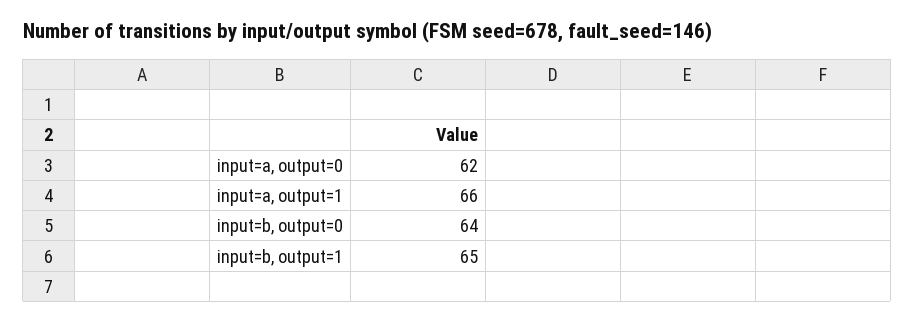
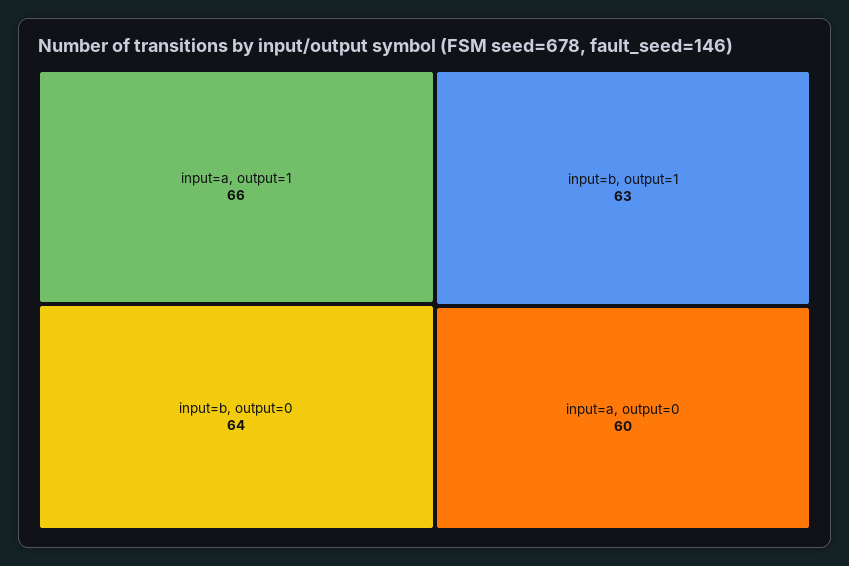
input=a, output=0: 62 -> 60
input=b, output=1: 65 -> 63

